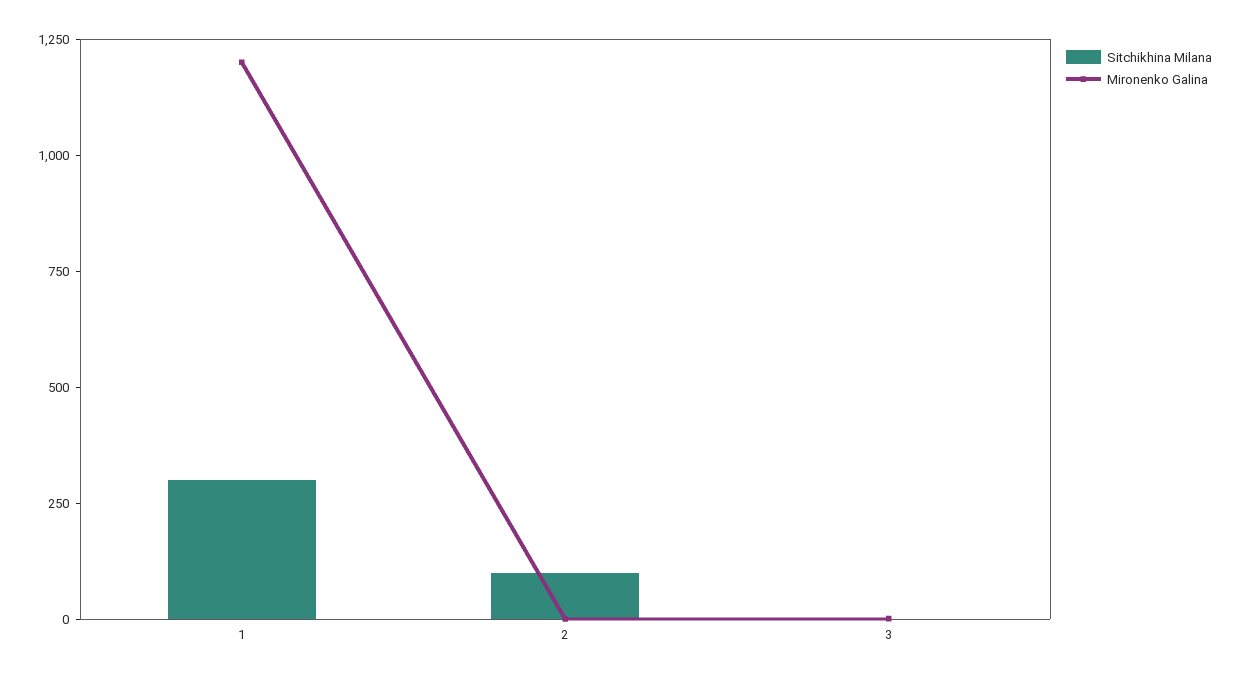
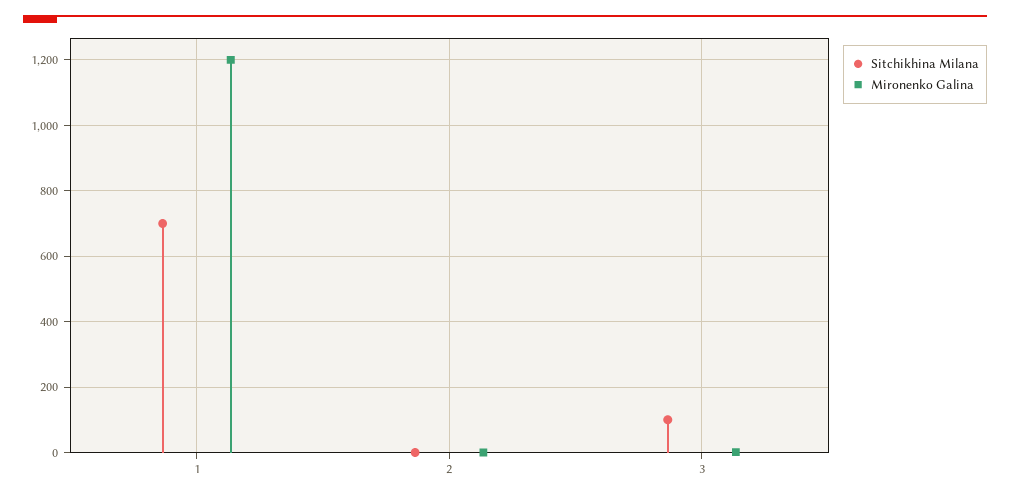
Sitchikhina Milana, 1: 300 -> 700
Sitchikhina Milana, 2: 100 -> 0
Sitchikhina Milana, 3: 0 -> 100

